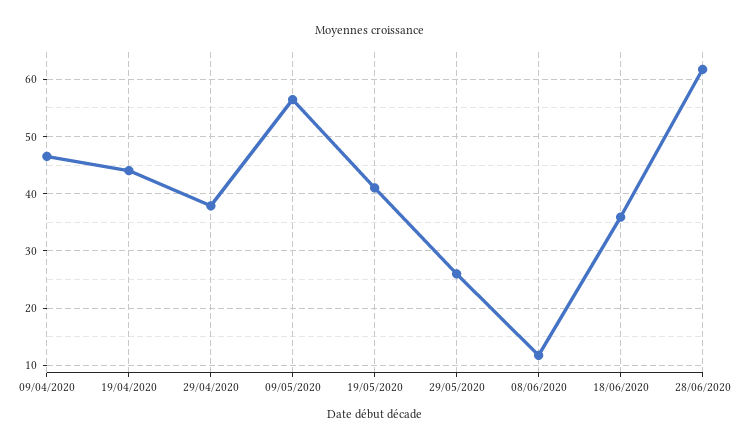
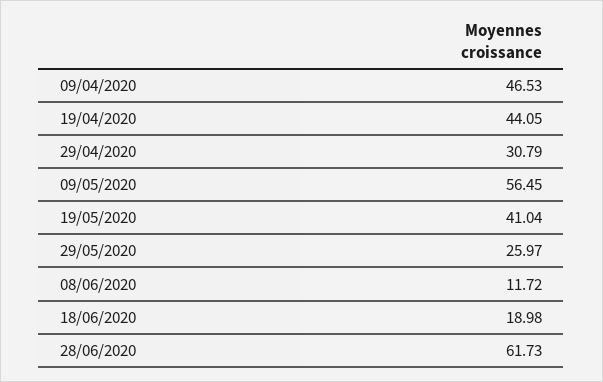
29/04/2020: 38 -> 30.79
18/06/2020: 36 -> 18.98

